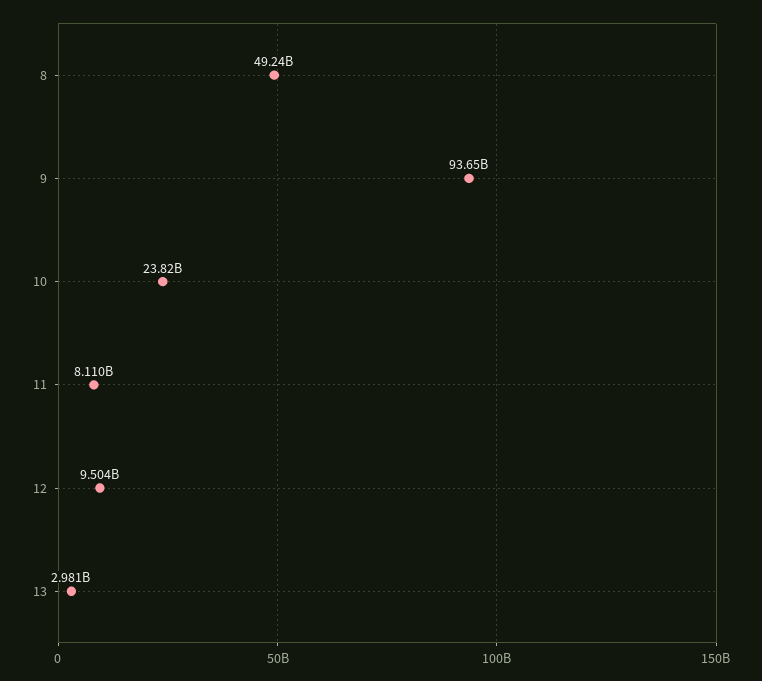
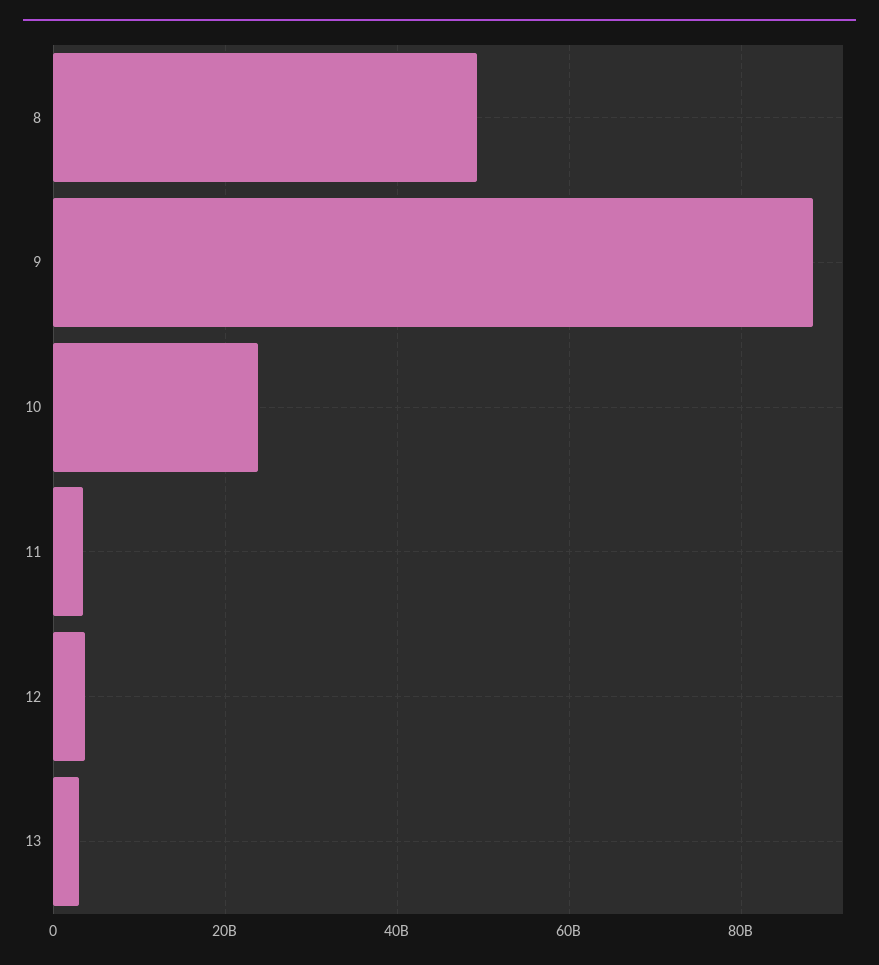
9: 93650000000 -> 88000000000
11: 8110000000 -> 4000000000
12: 9504000000 -> 4000000000

